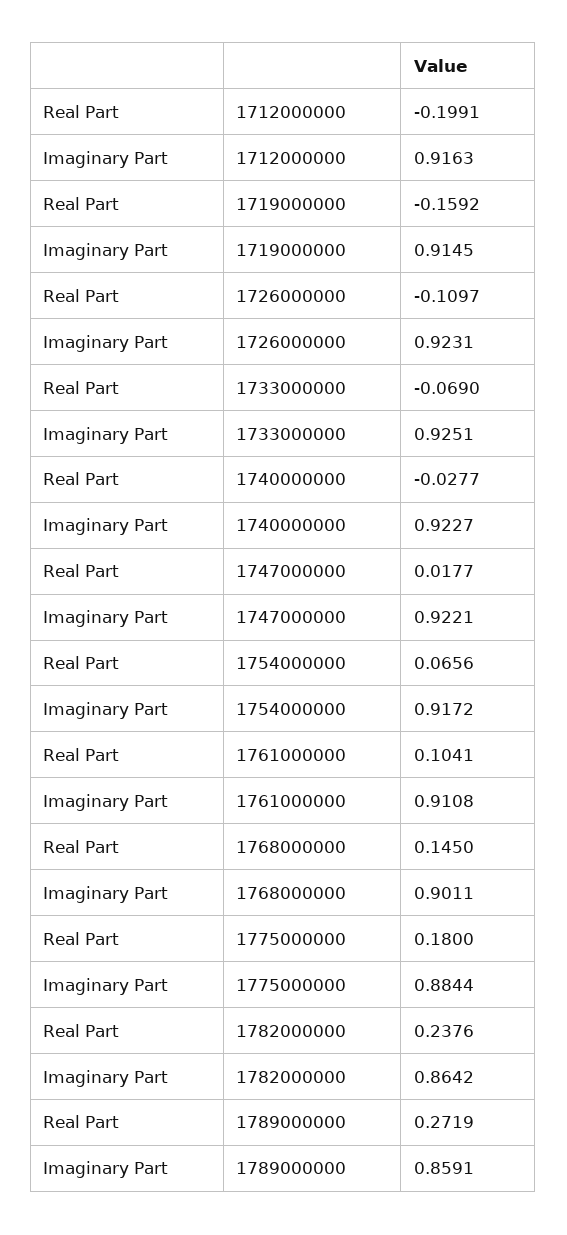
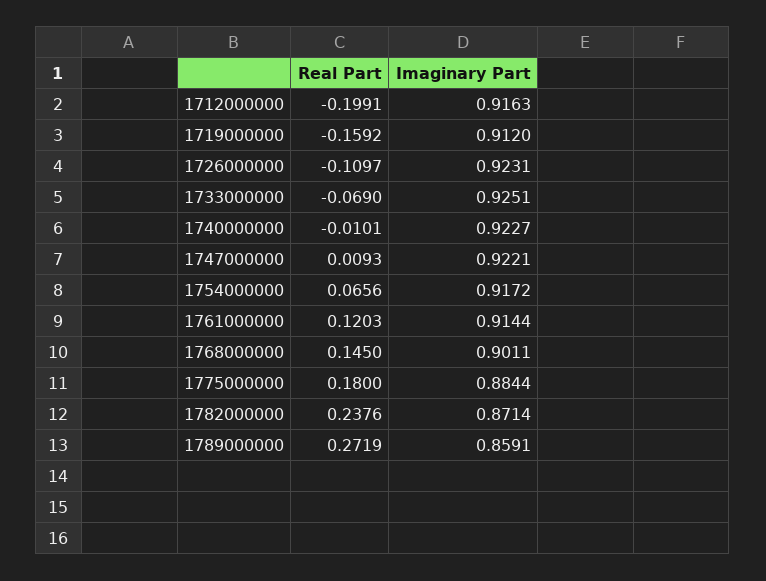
Imaginary Part, 1719000000: 0.9145 -> 0.912
Real Part, 1740000000: -0.0277 -> -0.0101
Real Part, 1747000000: 0.0177 -> 0.0093
Real Part, 1761000000: 0.1041 -> 0.1203
Imaginary Part, 1761000000: 0.9108 -> 0.9144
Imaginary Part, 1782000000: 0.8642 -> 0.8714

